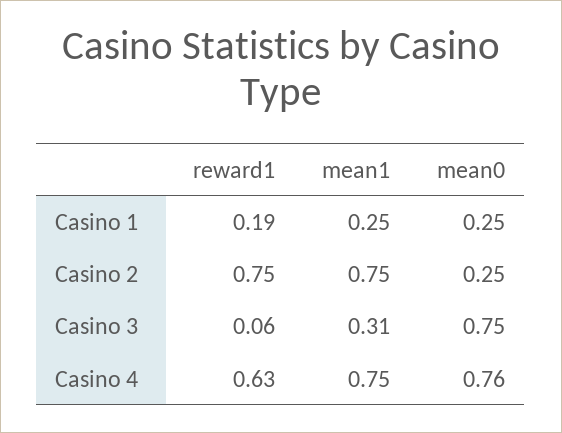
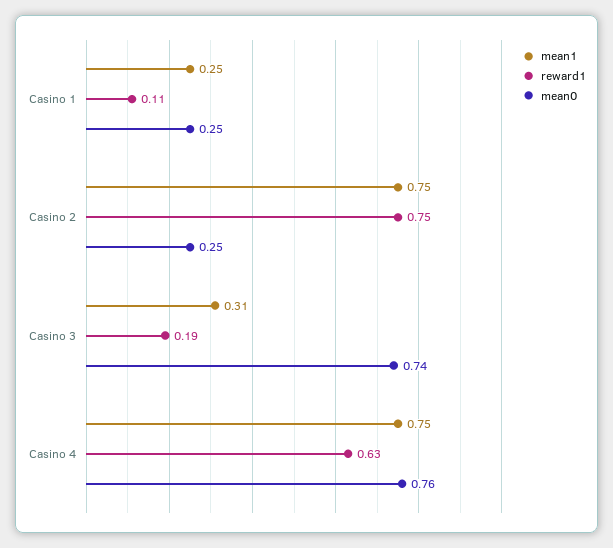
reward1, Casino 1: 0.19 -> 0.11
reward1, Casino 3: 0.06 -> 0.19
mean0, Casino 3: 0.75 -> 0.74

